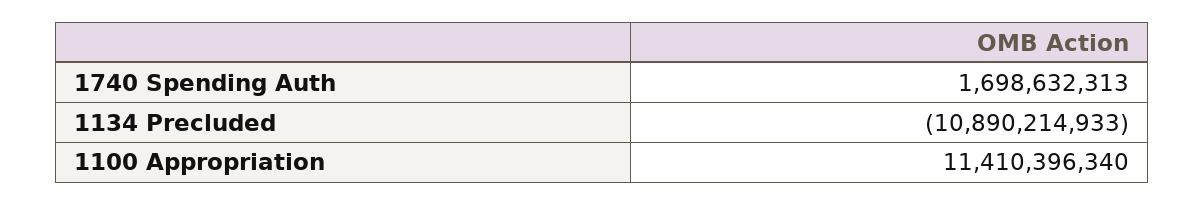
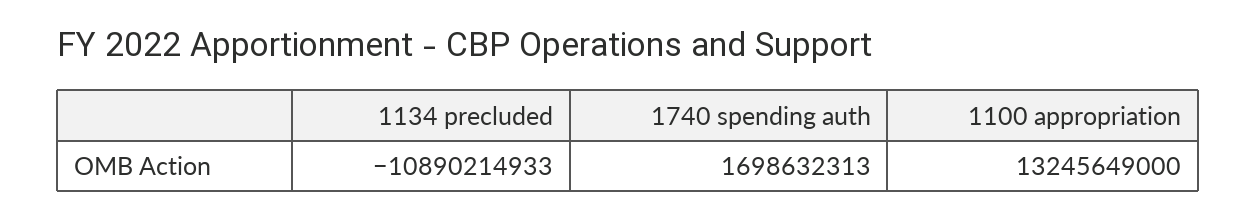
1100 Appropriation: 11410396340 -> 13245649000

